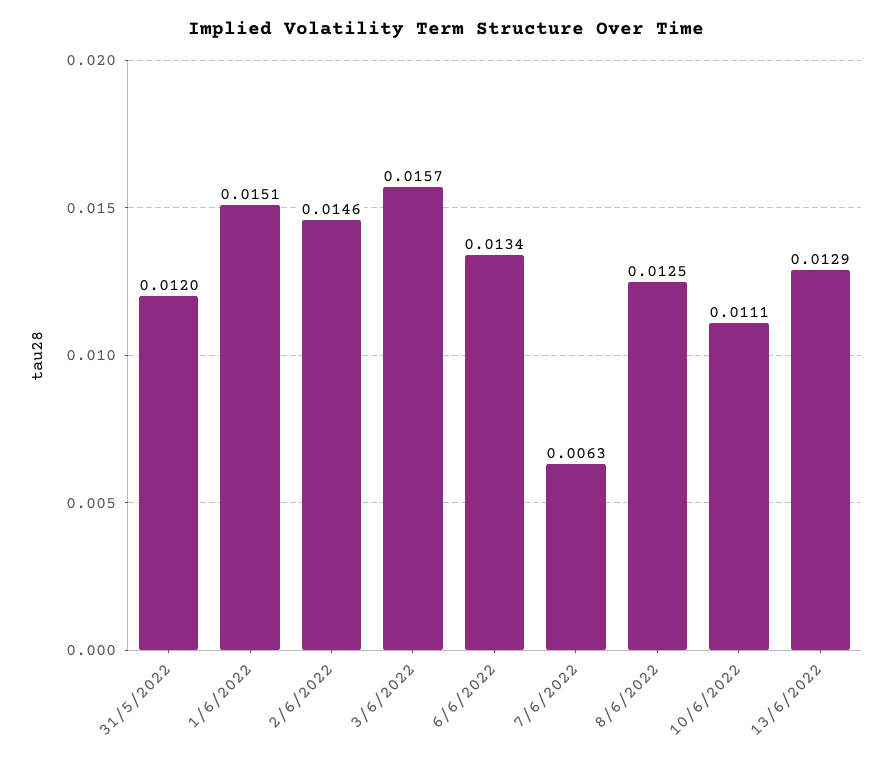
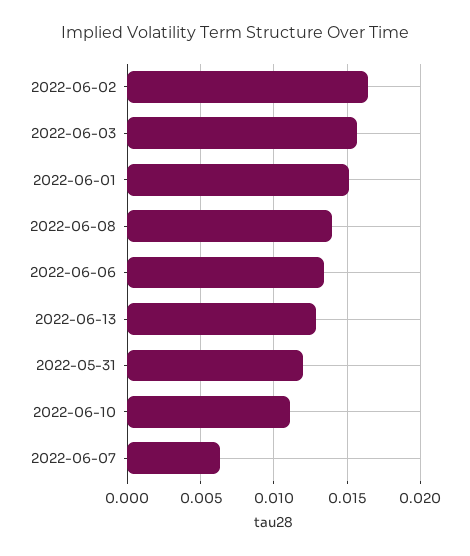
2/6/2022: 0.0146 -> 0.0165
8/6/2022: 0.0125 -> 0.014

